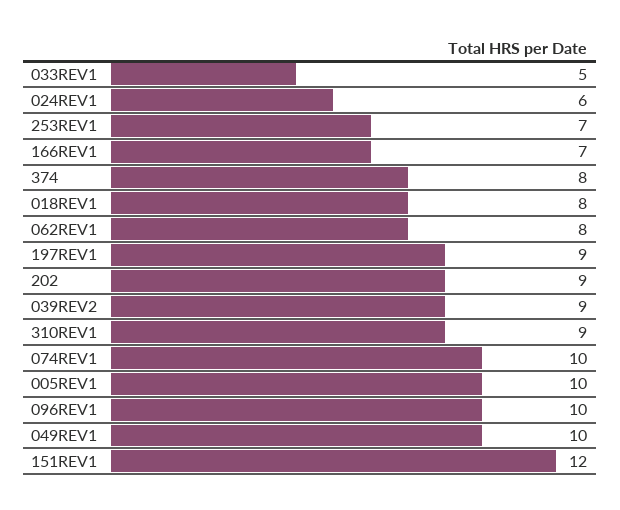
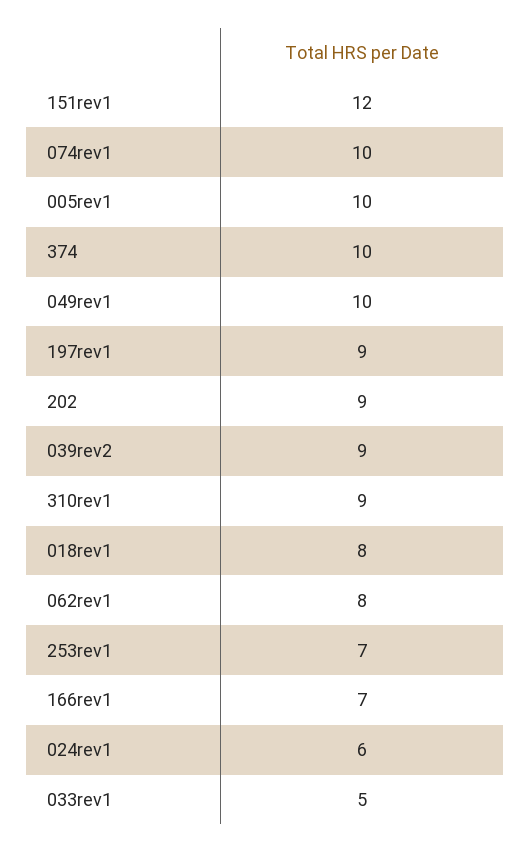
374: 8 -> 10
096REV1: 10 -> none

